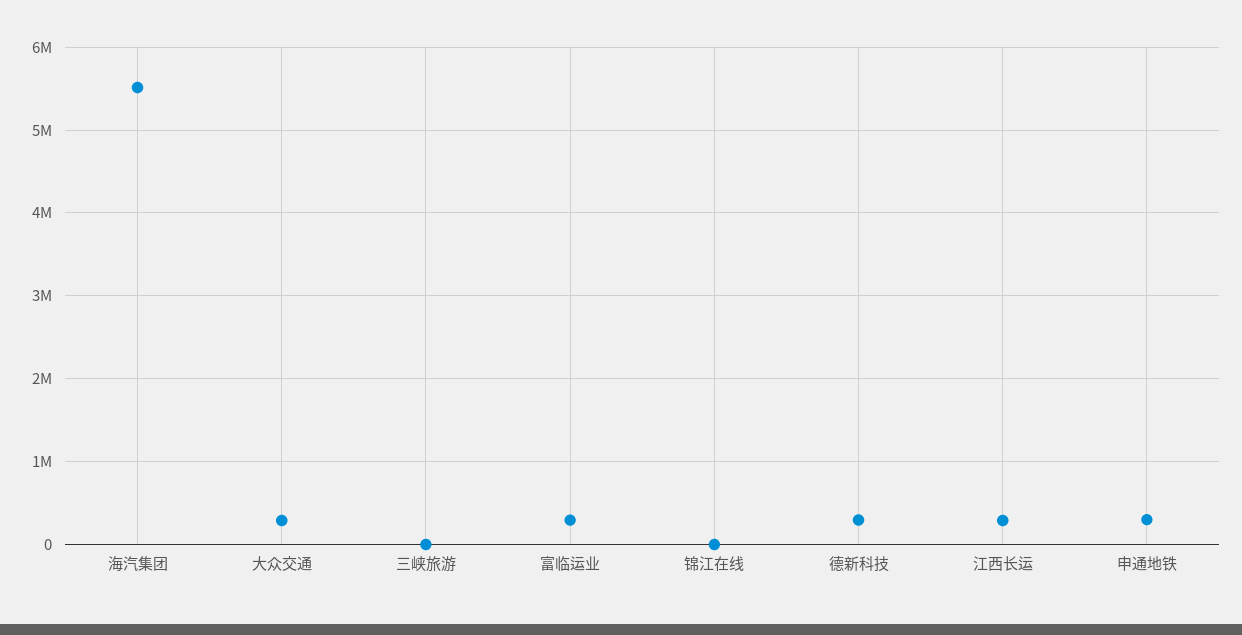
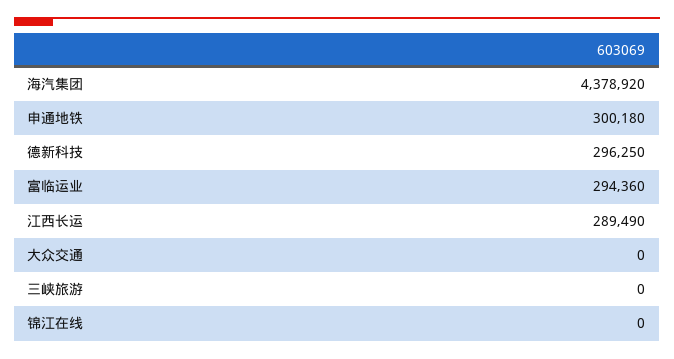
海汽集团: 5500000 -> 4378920
大众交通: 300000 -> 0

